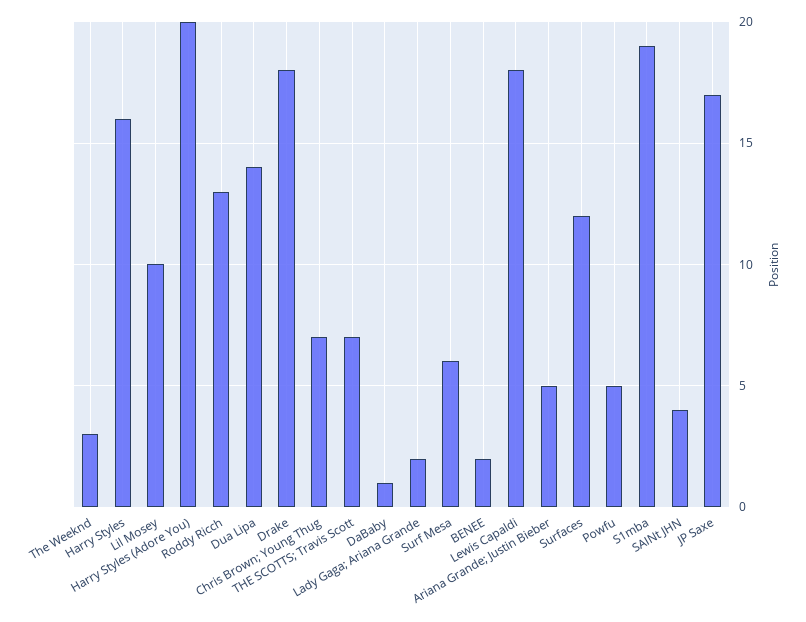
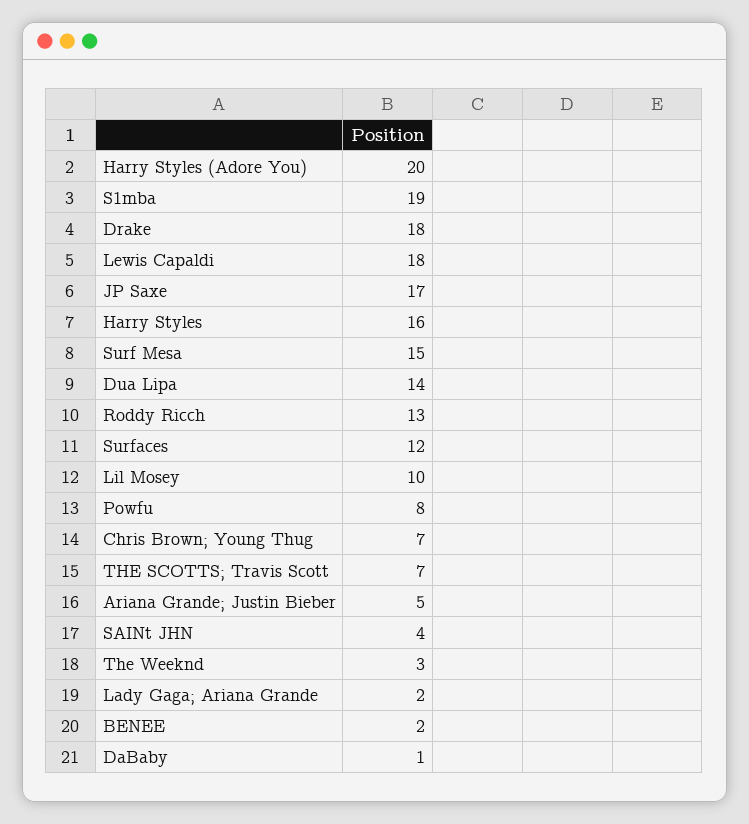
Surf Mesa: 6 -> 15
Powfu: 5 -> 8

